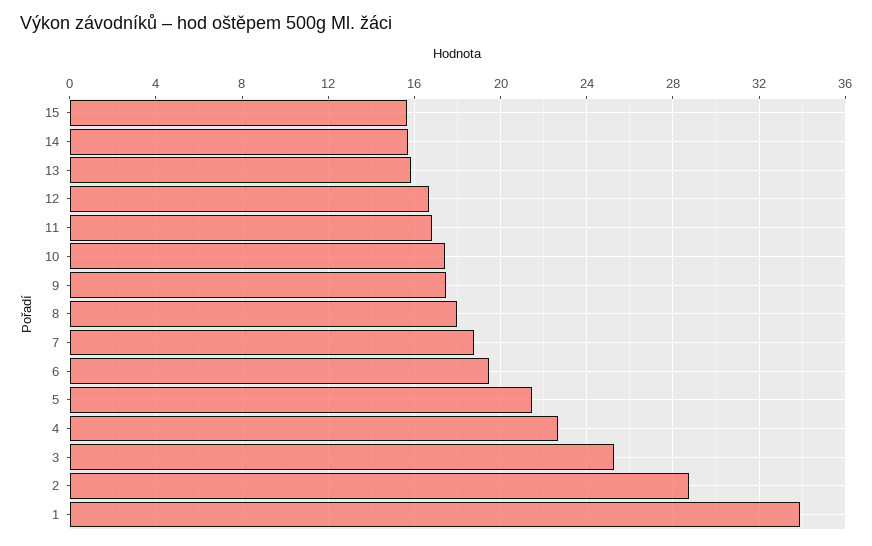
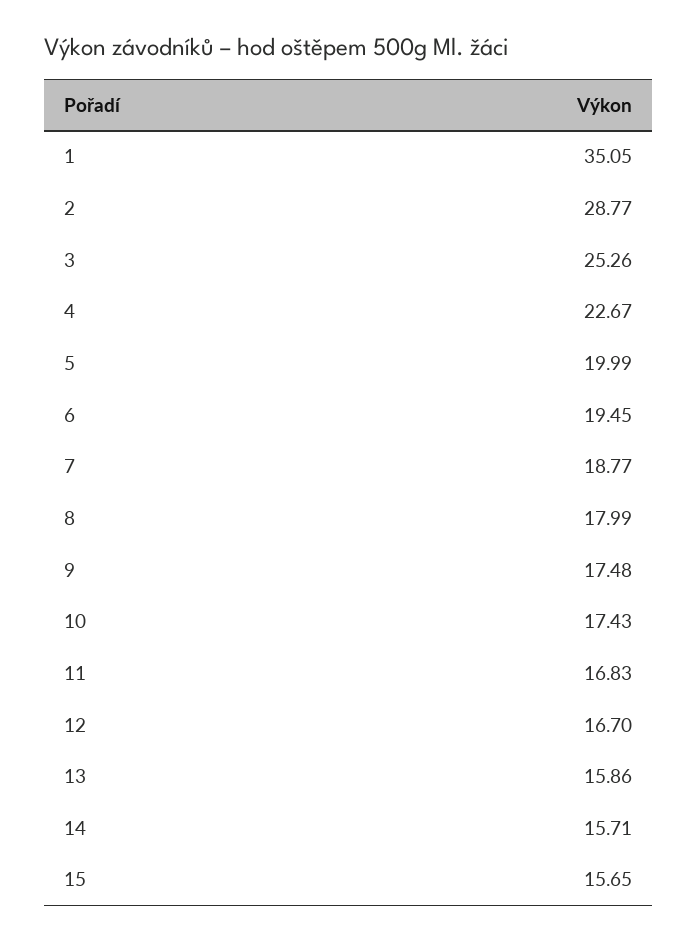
5: 21.5 -> 19.99
1: 34 -> 35.05

